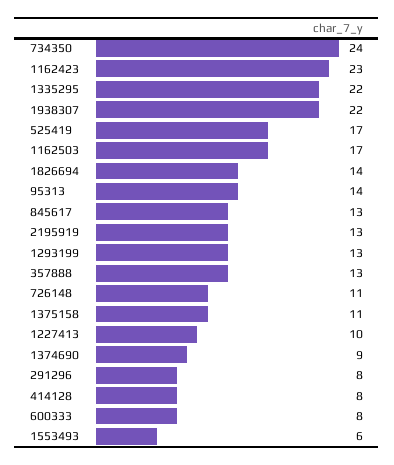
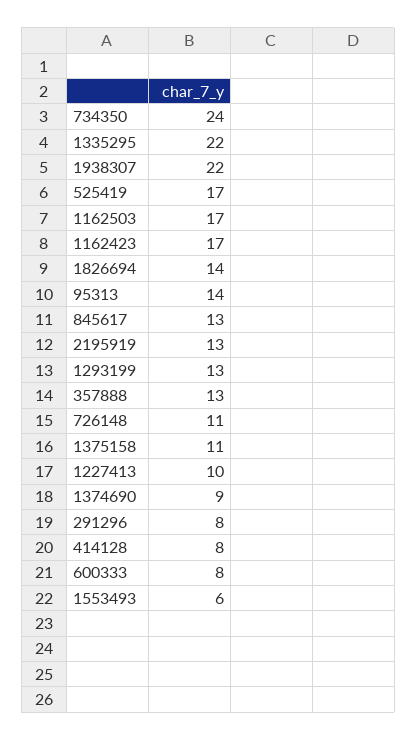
1162423: 23 -> 17

